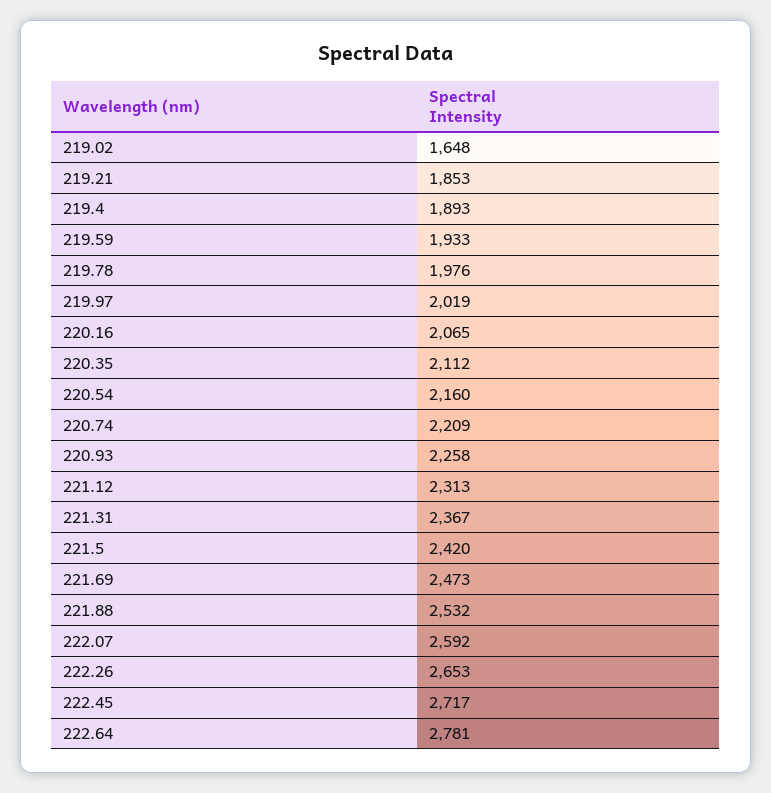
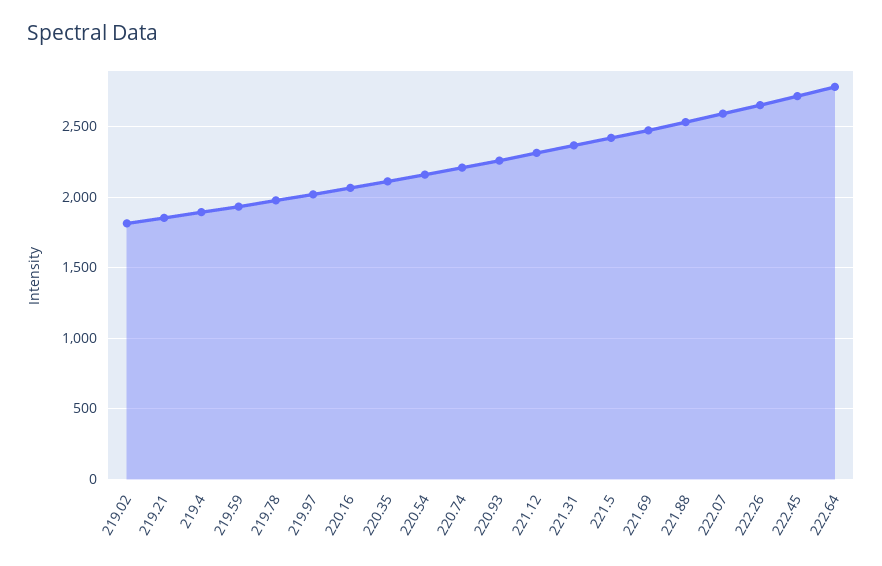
219.02: 1648 -> 1800

